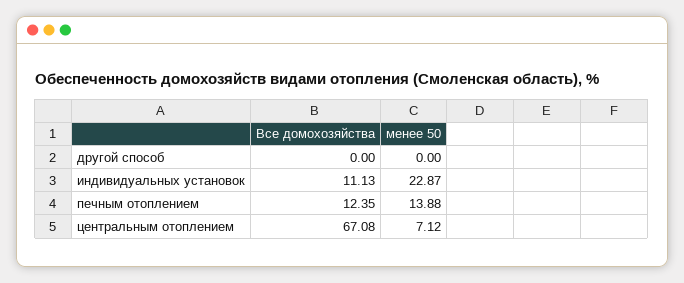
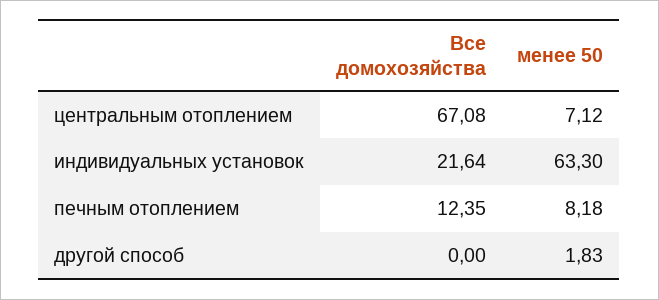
менее 50, другой способ: 0 -> 1.83
Все домохозяйства, индивидуальных установок: 11.13 -> 21.64
менее 50, индивидуальных установок: 22.87 -> 63.3
менее 50, печным отоплением: 13.88 -> 8.18

